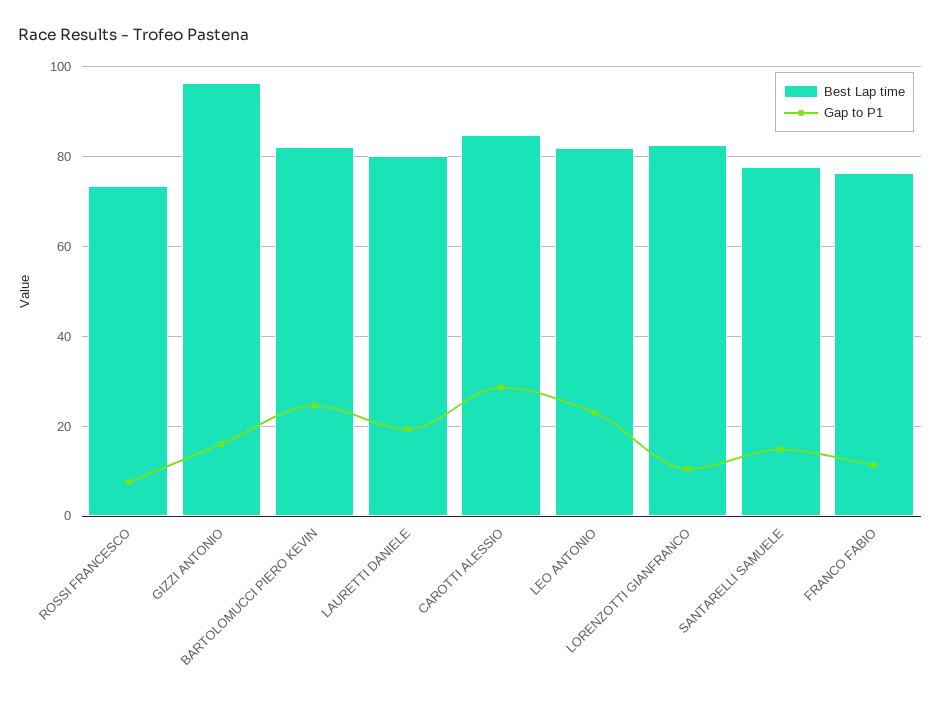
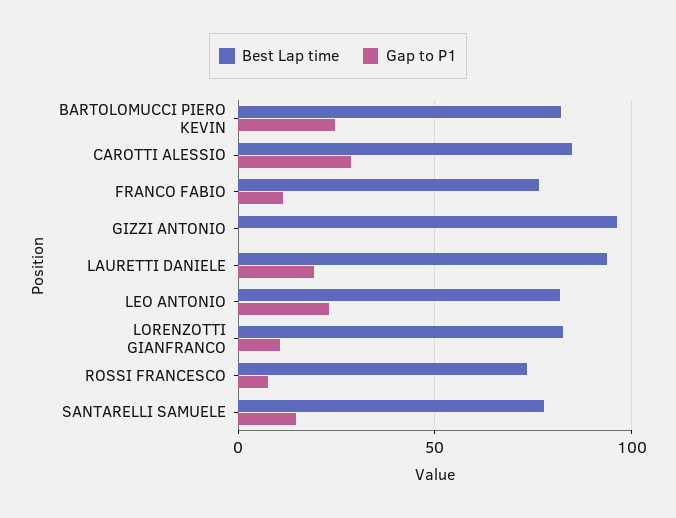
Gap to P1, GIZZI ANTONIO: 16 -> 0
Best Lap time, LAURETTI DANIELE: 80 -> 95

